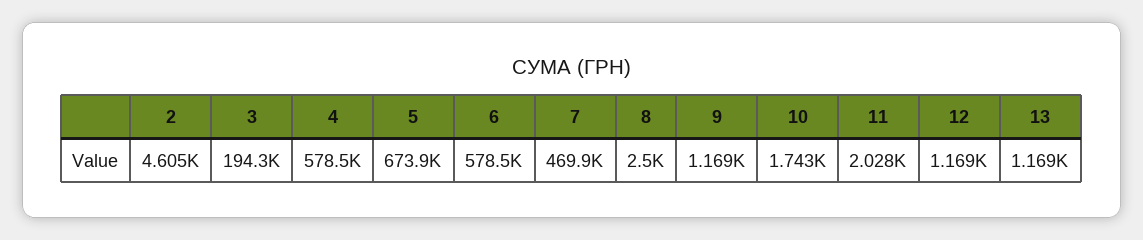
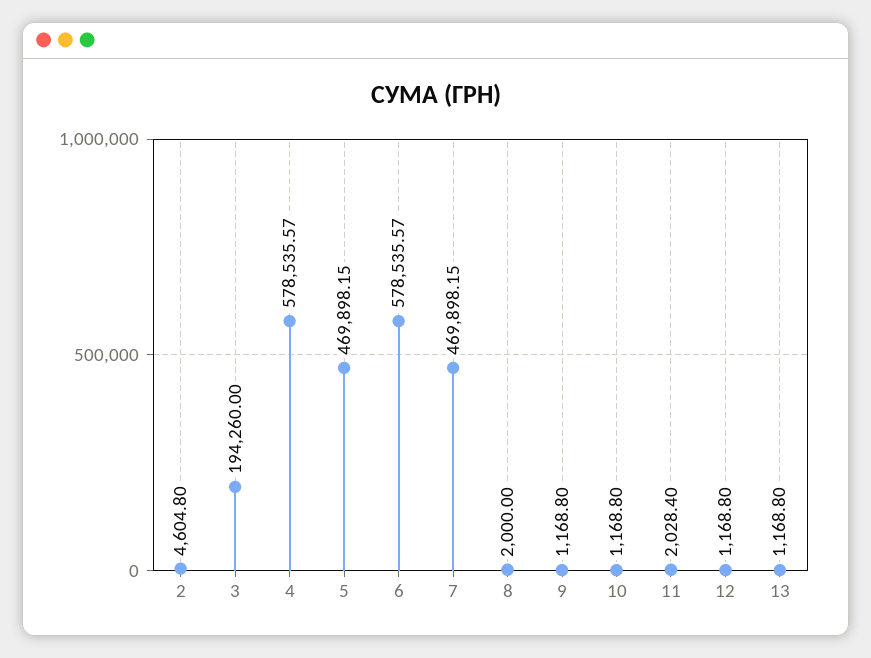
5: 673900 -> 469898.15
8: 2500 -> 2000
10: 1743 -> 1168.8

